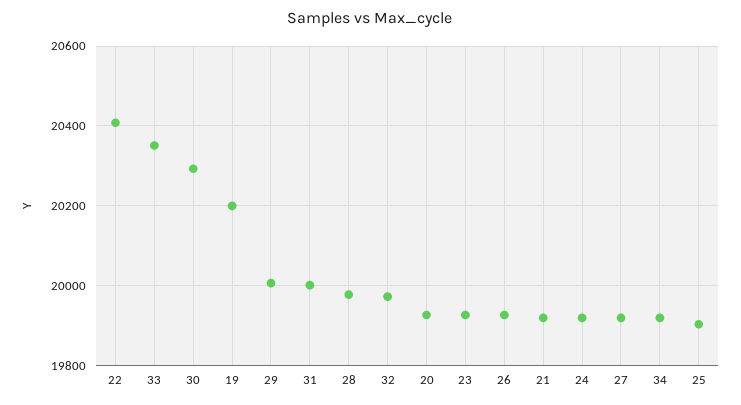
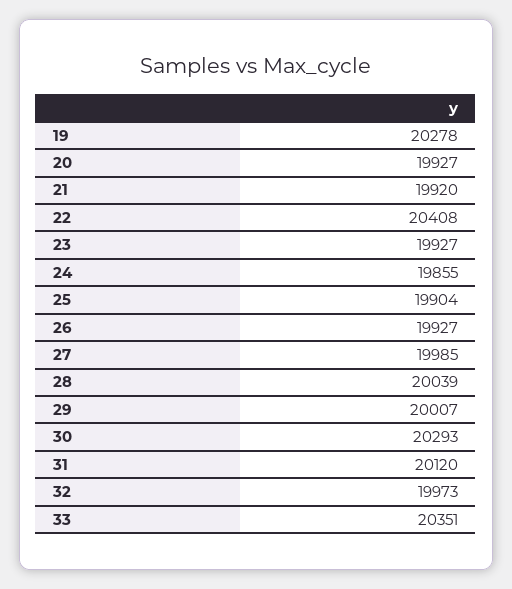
19: 20200 -> 20278
31: 20000 -> 20120
28: 19980 -> 20039
24: 19920 -> 19855
27: 19920 -> 19985
34: 19920 -> none

